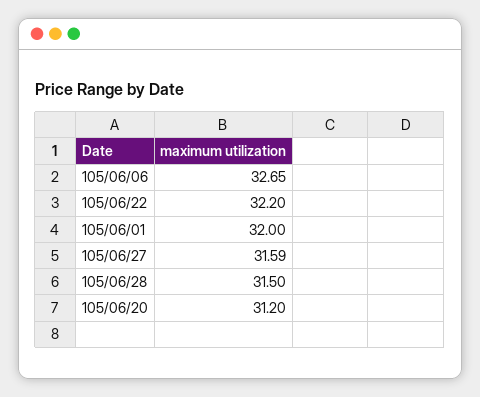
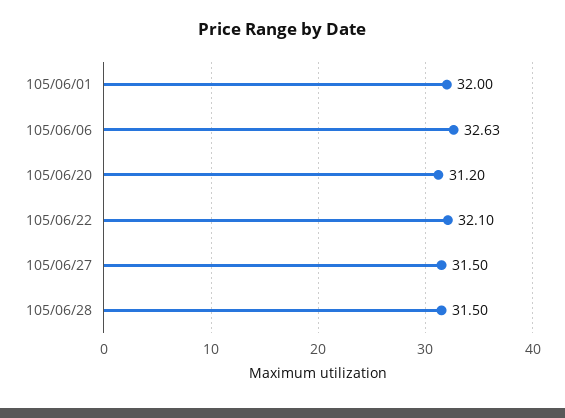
105/06/06: 32.65 -> 32.63
105/06/22: 32.2 -> 32.1
105/06/27: 31.59 -> 31.5

